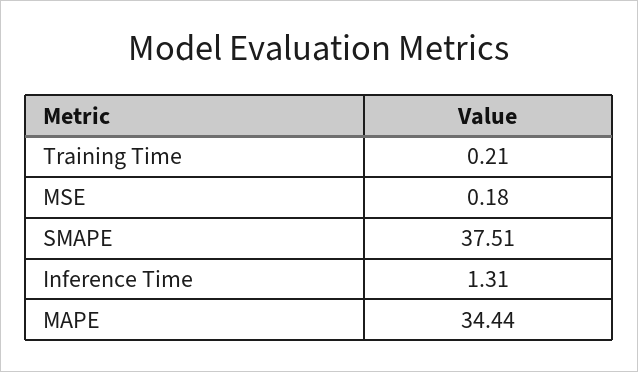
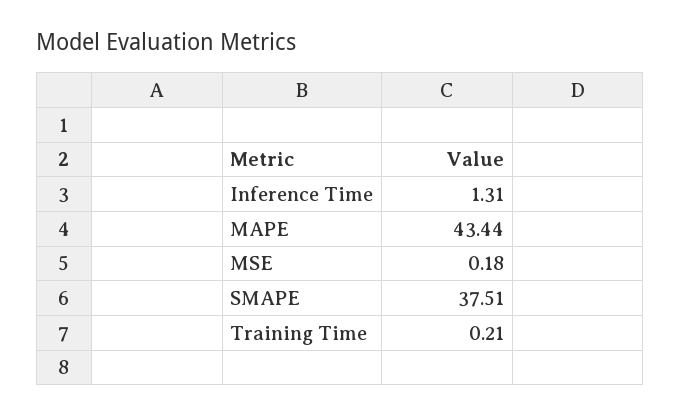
MAPE: 34.44 -> 43.44

